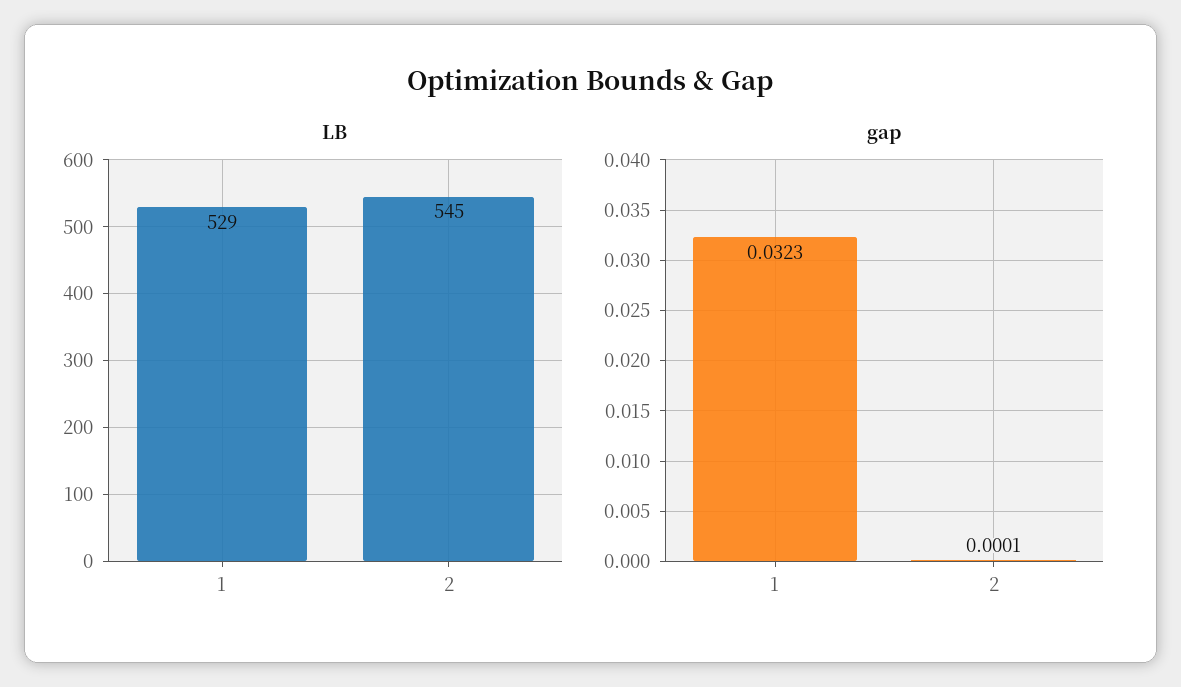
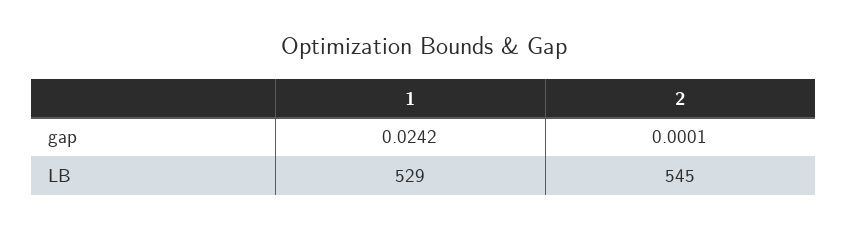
gap, 1: 0.0323 -> 0.0242

